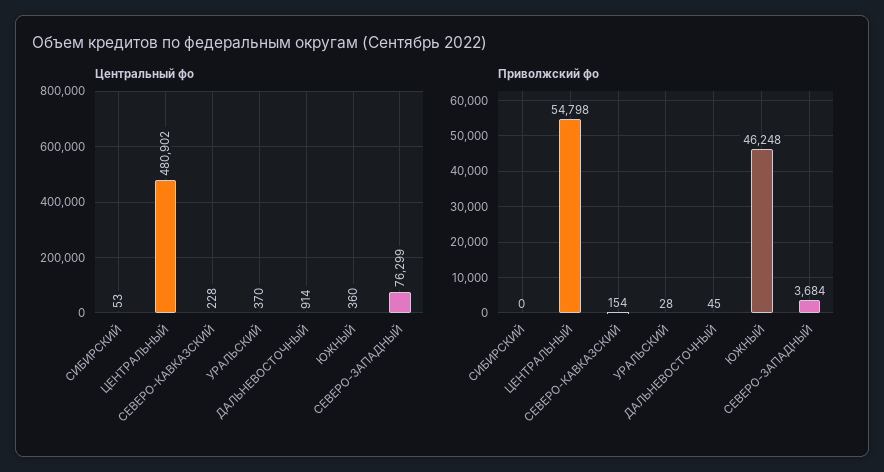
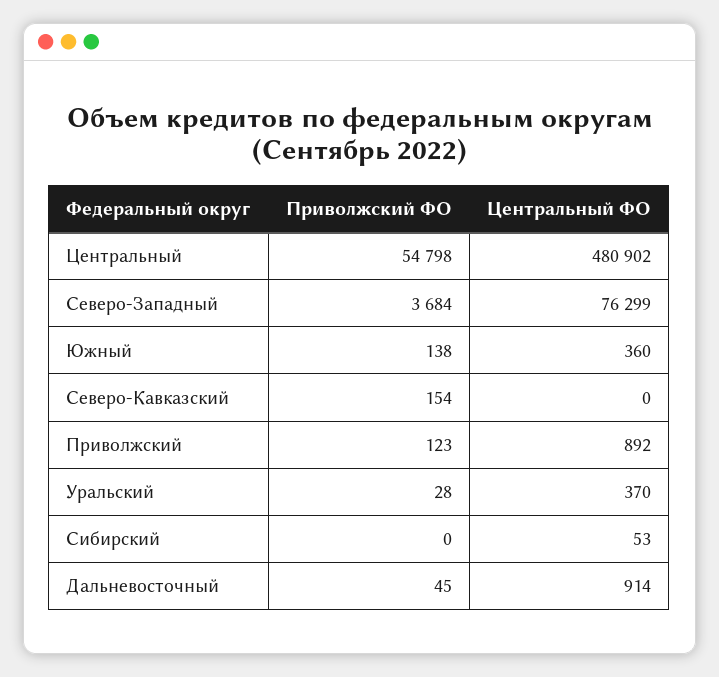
Центральный фо, СЕВЕРО-КАВКАЗСКИЙ: 228 -> 0
Приволжский фо, ЮЖНЫЙ: 46248 -> 138
Приволжский фо, Приволжский: none -> 123
Центральный фо, Приволжский: none -> 892

